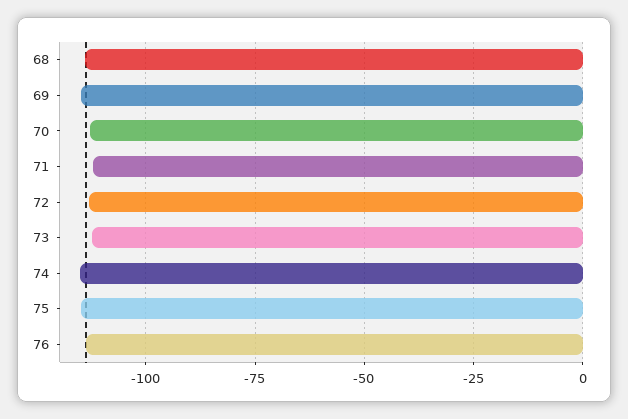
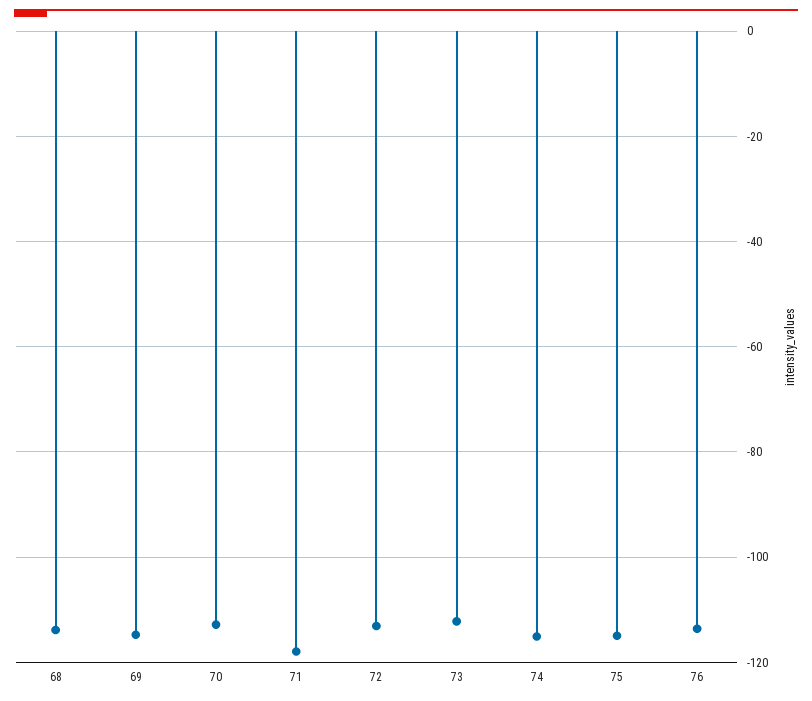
71: -112.5 -> -118

